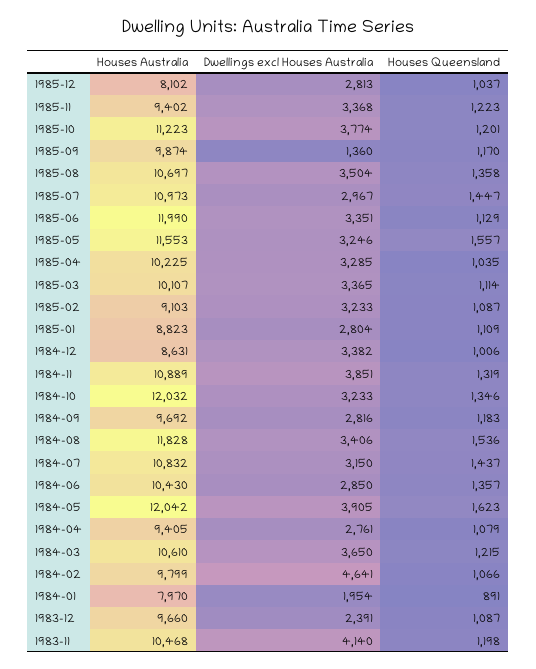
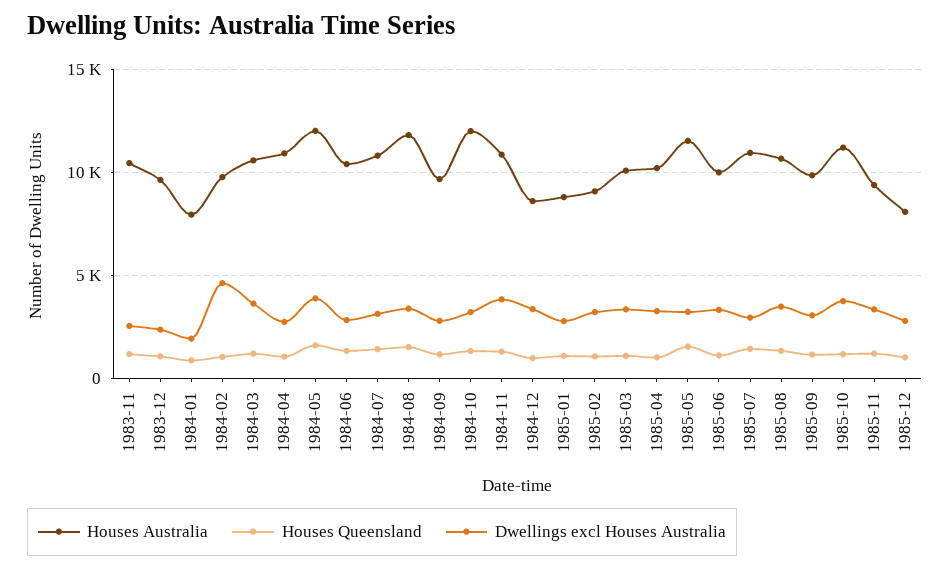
Dwellings excl Houses Australia, 1985-09: 1360 -> 3000
Houses Australia, 1985-06: 11990 -> 10000
Houses Australia, 1984-04: 9405 -> 11000
Dwellings excl Houses Australia, 1983-11: 4140 -> 2500

